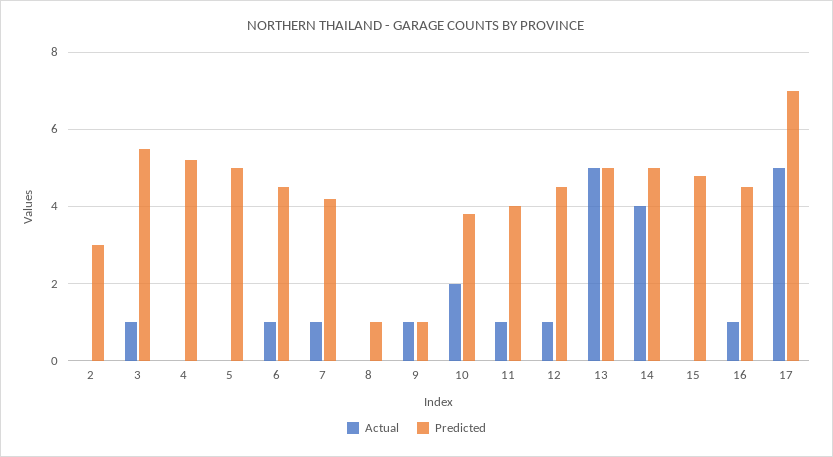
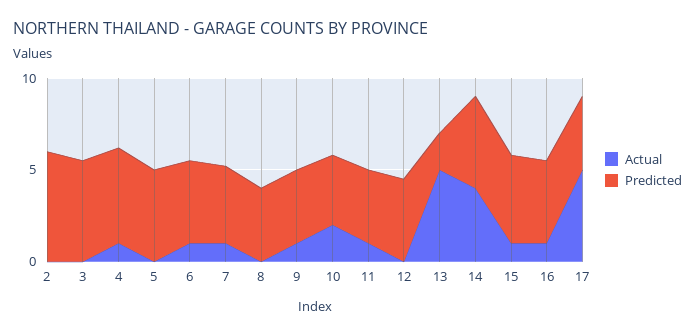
Predicted, 2: 3 -> 6
Actual, 3: 1 -> 0
Actual, 4: 0 -> 1
Predicted, 8: 1 -> 4
Predicted, 9: 1 -> 4
Actual, 12: 1 -> 0
Predicted, 13: 5 -> 2
Actual, 15: 0 -> 1
Predicted, 17: 7 -> 4

